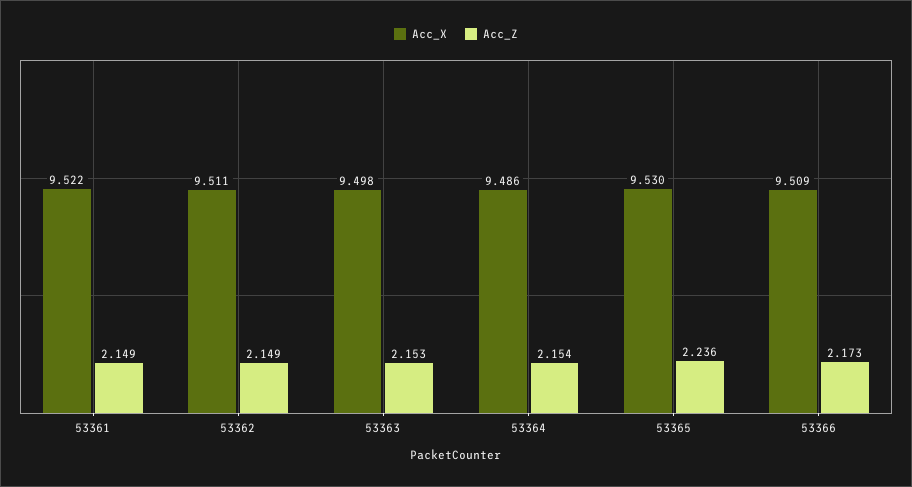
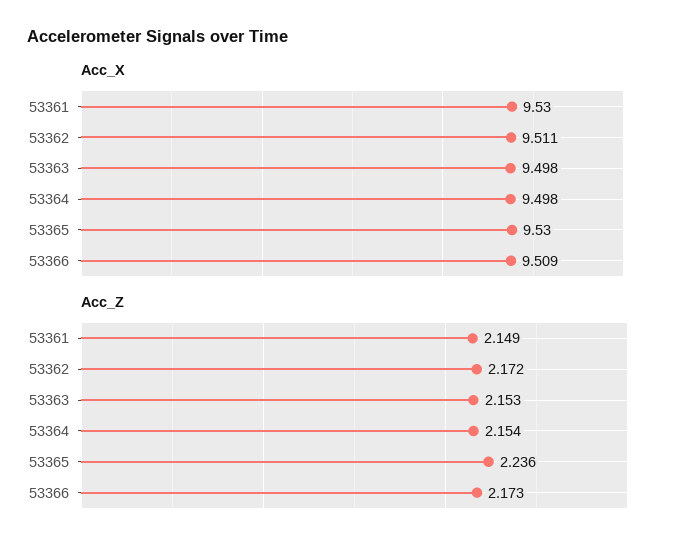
Acc_X, 53361: 9.522 -> 9.53
Acc_Z, 53362: 2.149 -> 2.172
Acc_X, 53364: 9.486 -> 9.498

